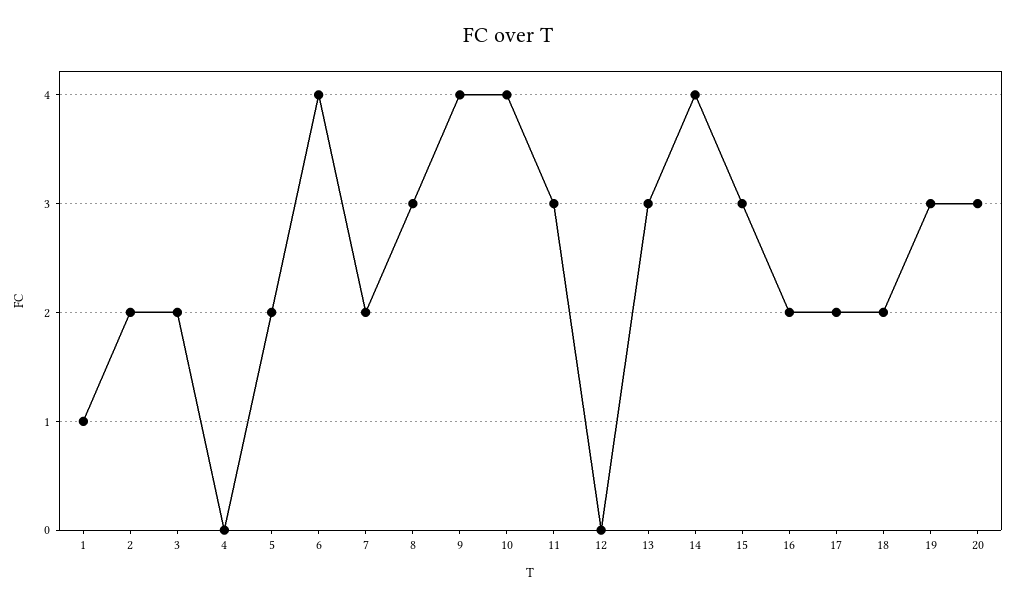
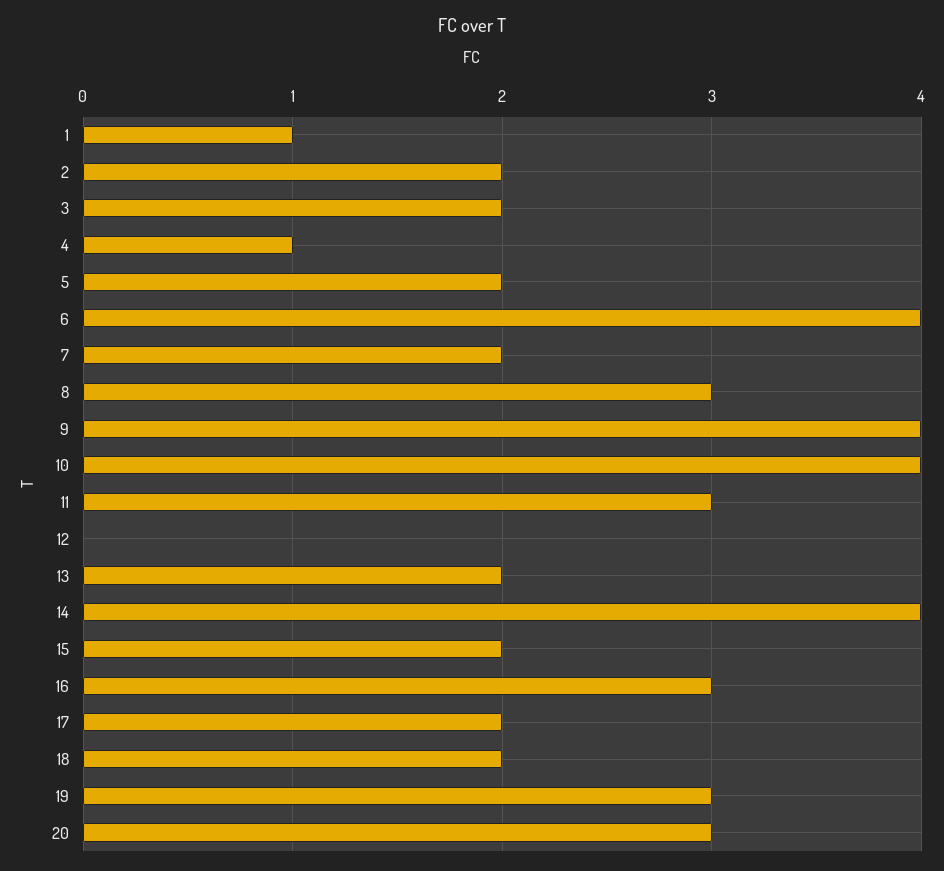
4: 0 -> 1
13: 3 -> 2
15: 3 -> 2
16: 2 -> 3

